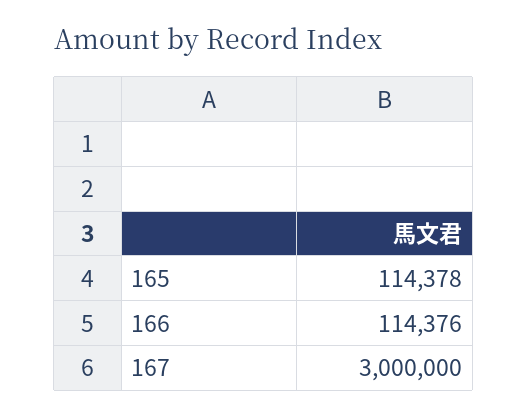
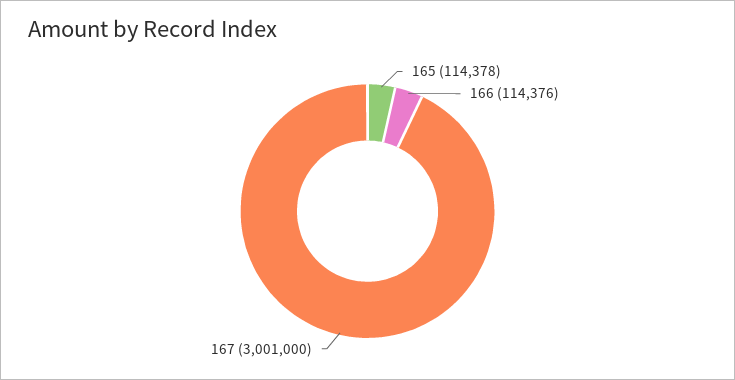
167: 3000000 -> 3001000

